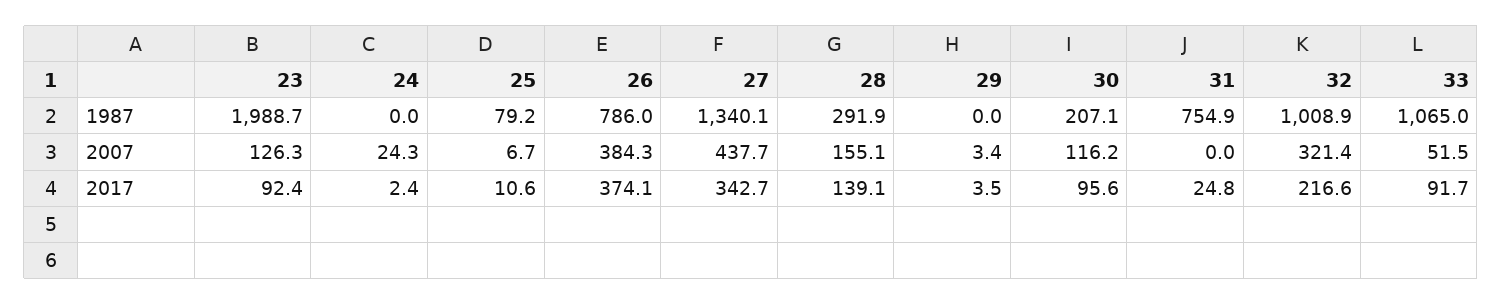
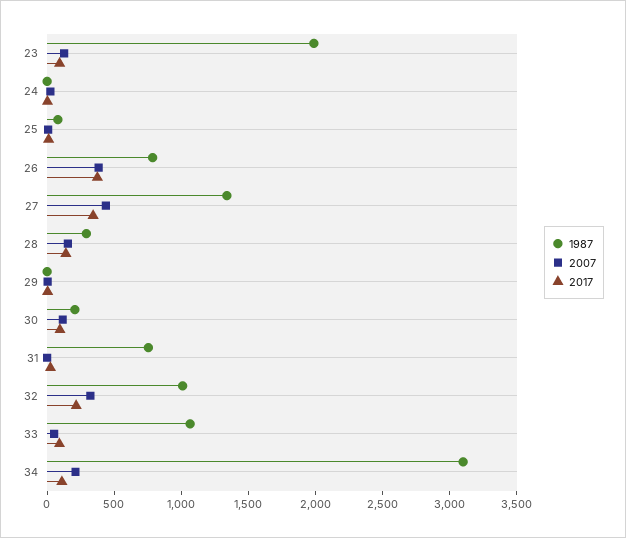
1987, 34: none -> 3100
2007, 34: none -> 200
2017, 34: none -> 100

